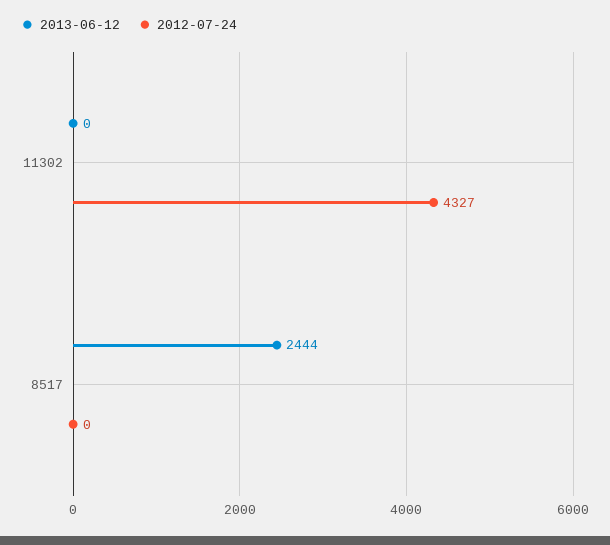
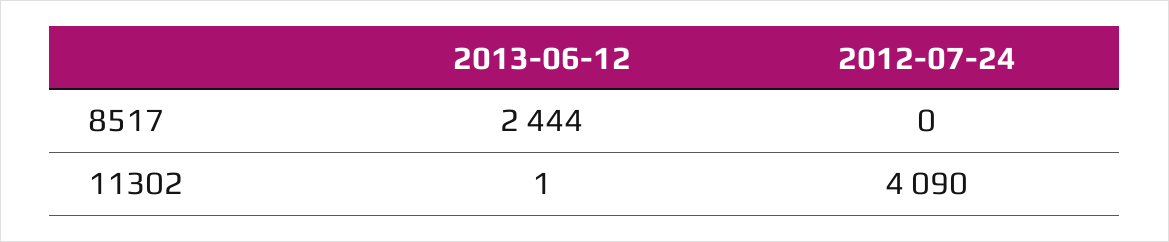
2013-06-12, 11302: 0 -> 1
2012-07-24, 11302: 4327 -> 4090

